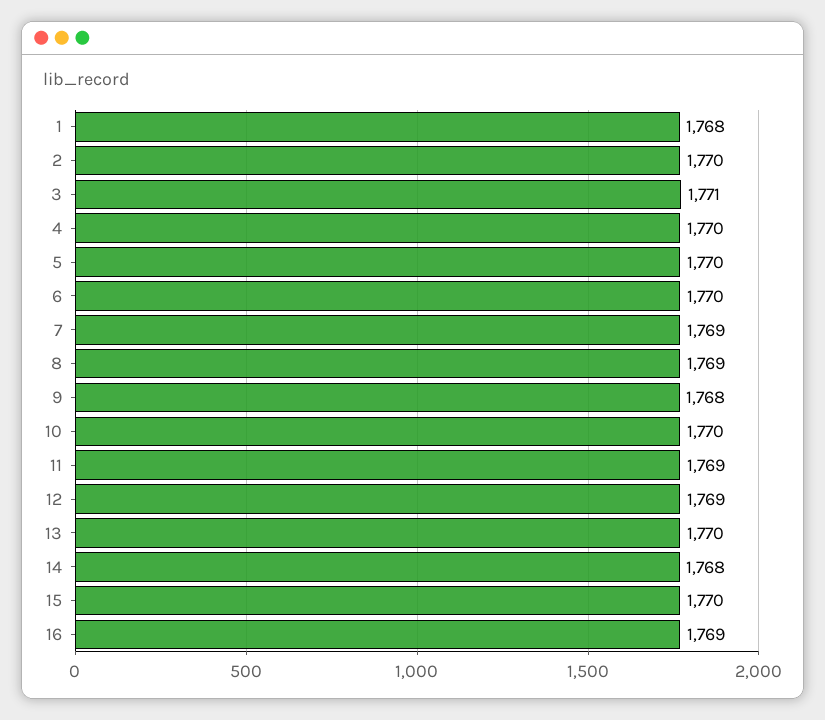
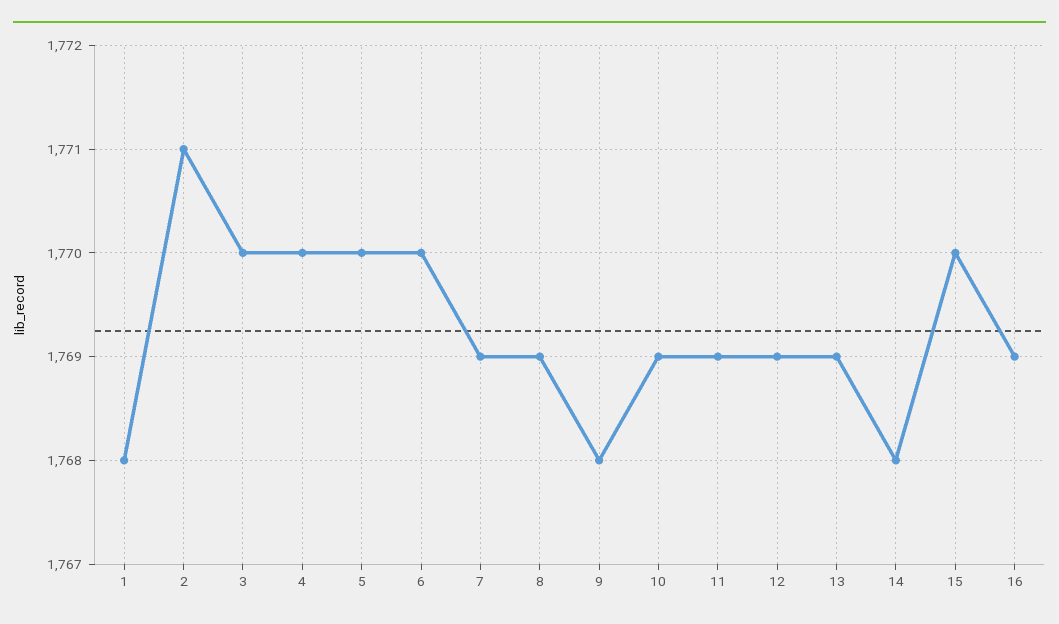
2: 1770 -> 1771
3: 1771 -> 1770
10: 1770 -> 1769
13: 1770 -> 1769

